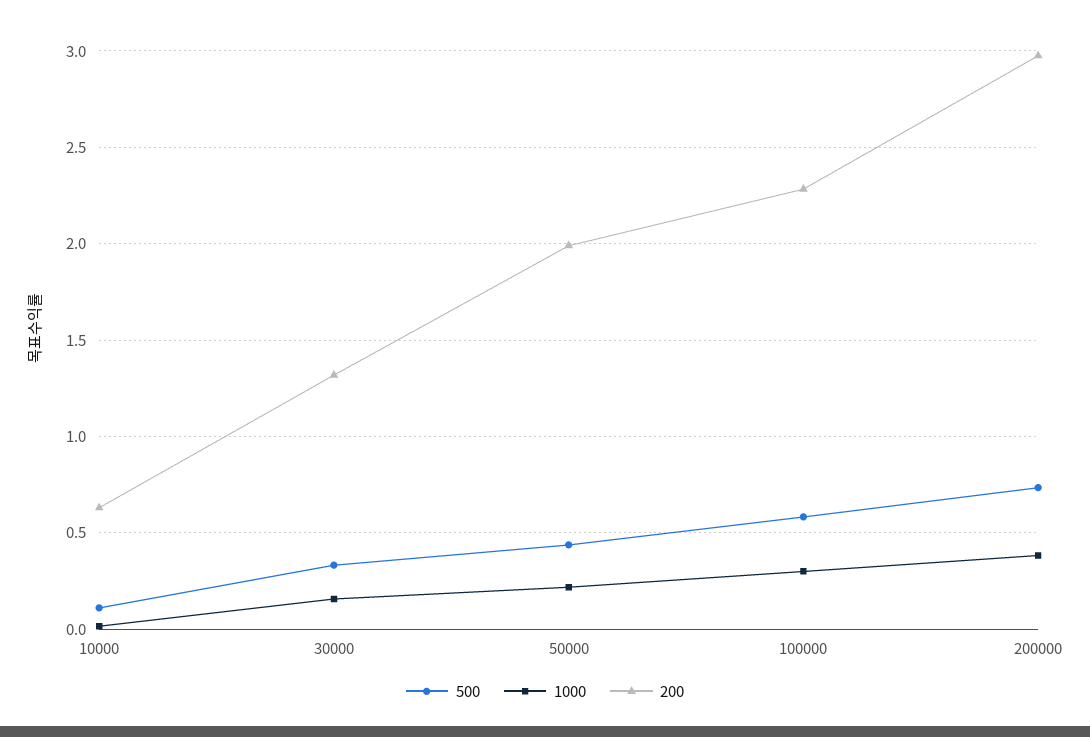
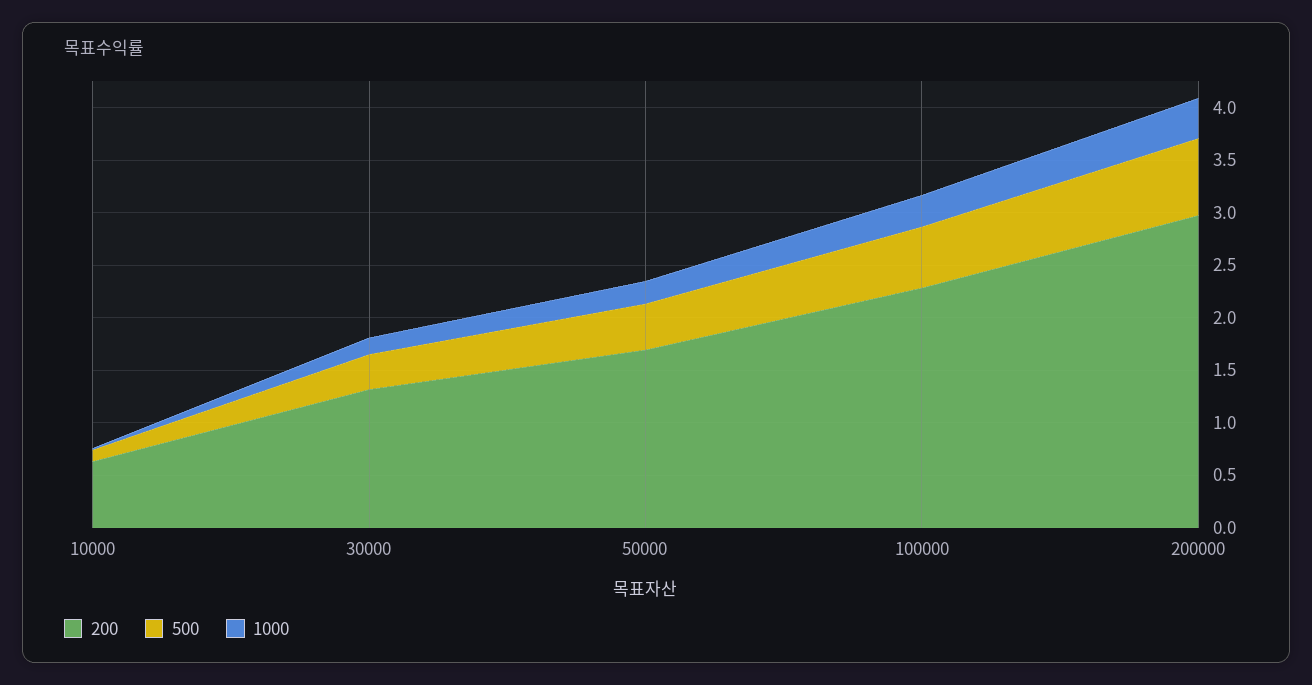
200, 50000: 2 -> 1.7

